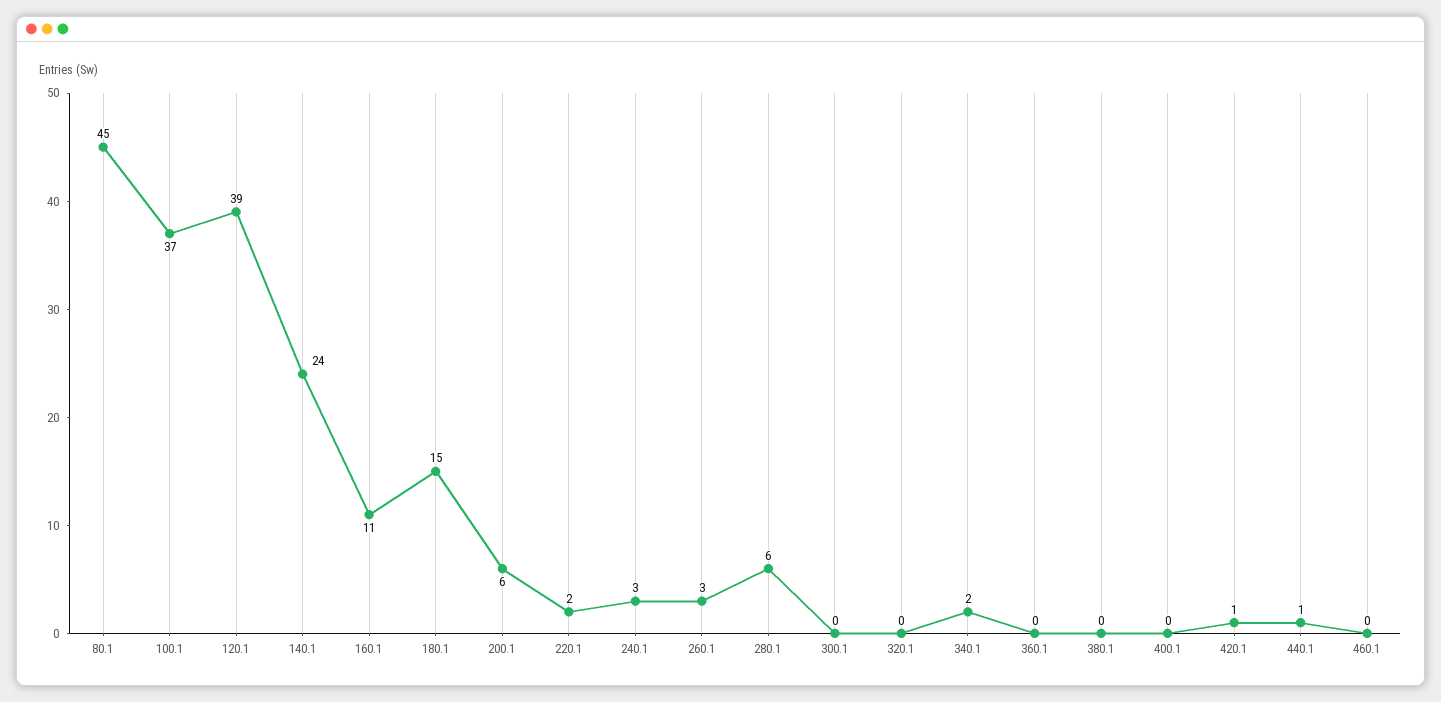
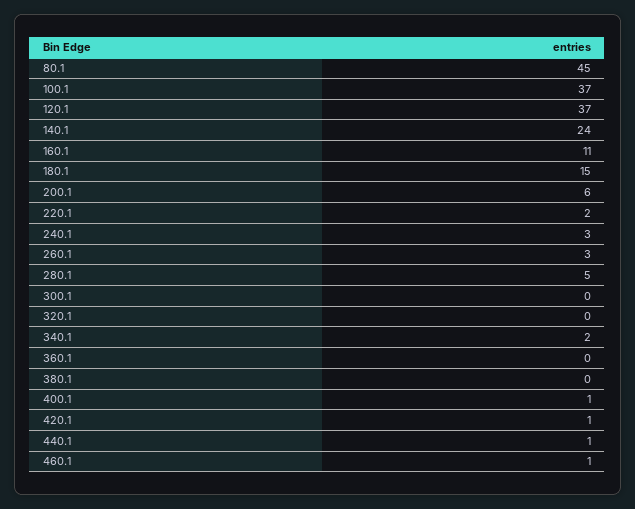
120.1: 39 -> 37
280.1: 6 -> 5
400.1: 0 -> 1
460.1: 0 -> 1

